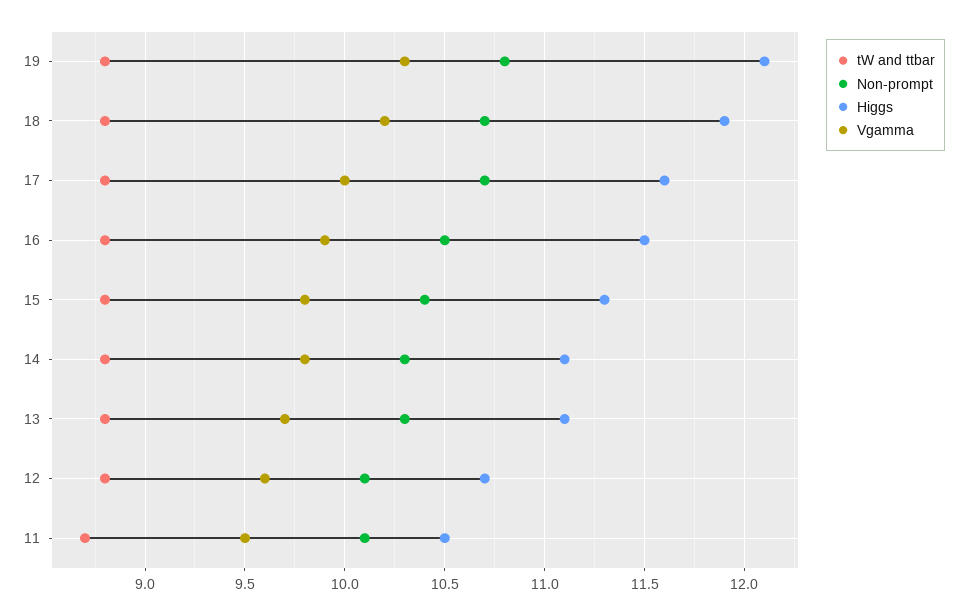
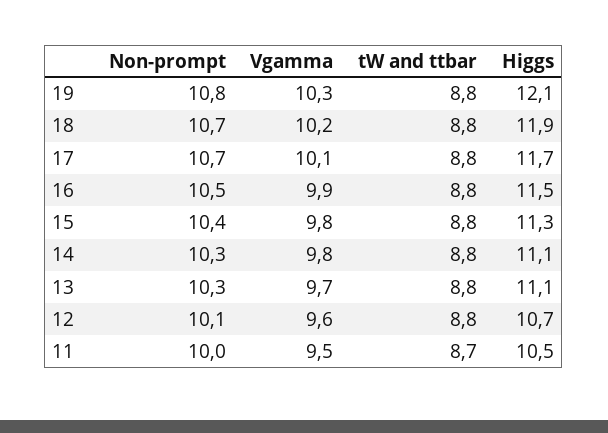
Higgs, 17: 11.6 -> 11.7
Vgamma, 17: 10 -> 10.1
Non-prompt, 11: 10.1 -> 10

